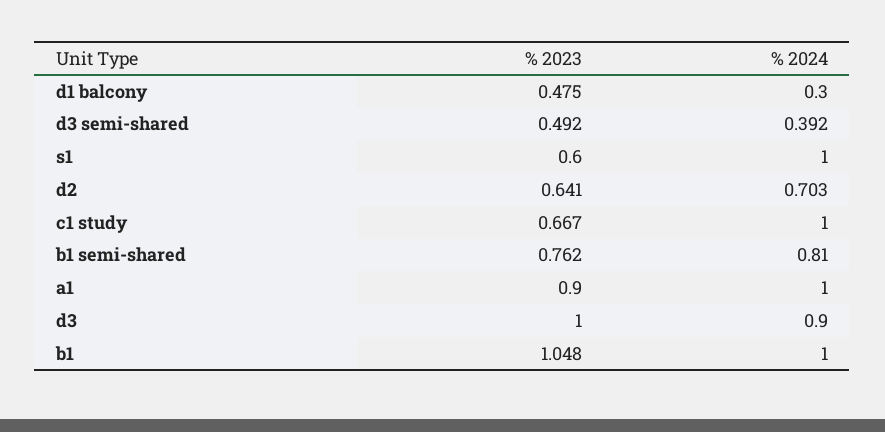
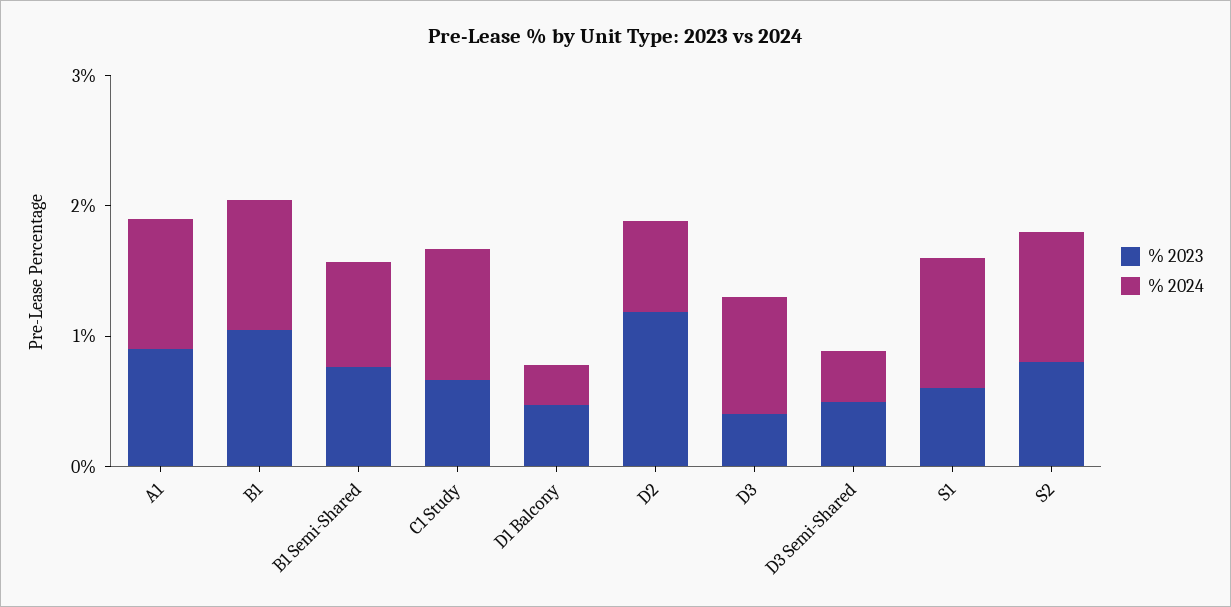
% 2023, d2: 0.641 -> 1.2
% 2023, d3: 1 -> 0.4
% 2023, S2: none -> 0.8
% 2024, S2: none -> 1

